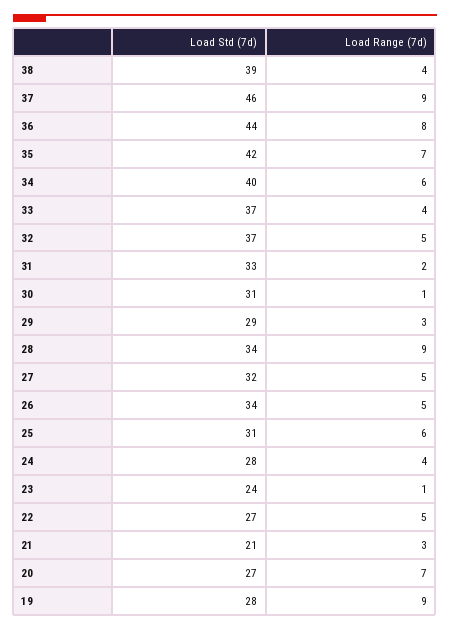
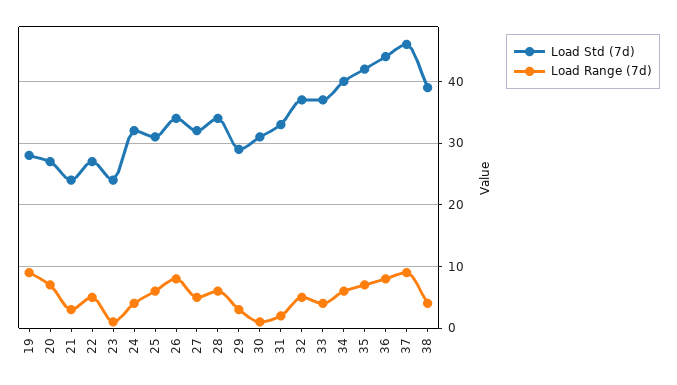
Load Range (7d), 28: 9 -> 6
Load Range (7d), 26: 5 -> 8
Load Std (7d), 24: 28 -> 32
Load Std (7d), 21: 21 -> 24

